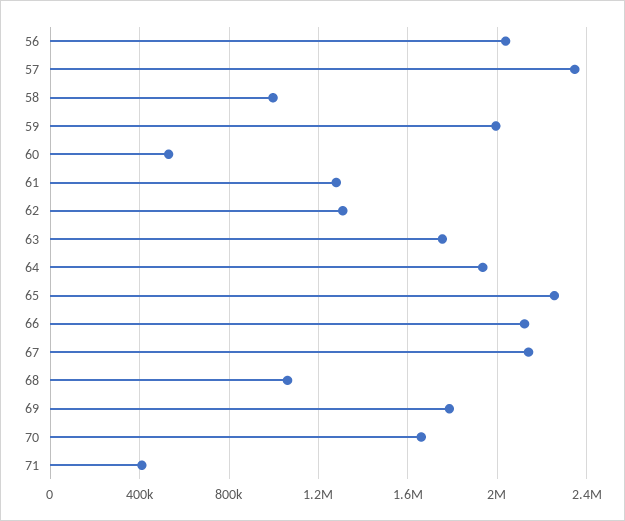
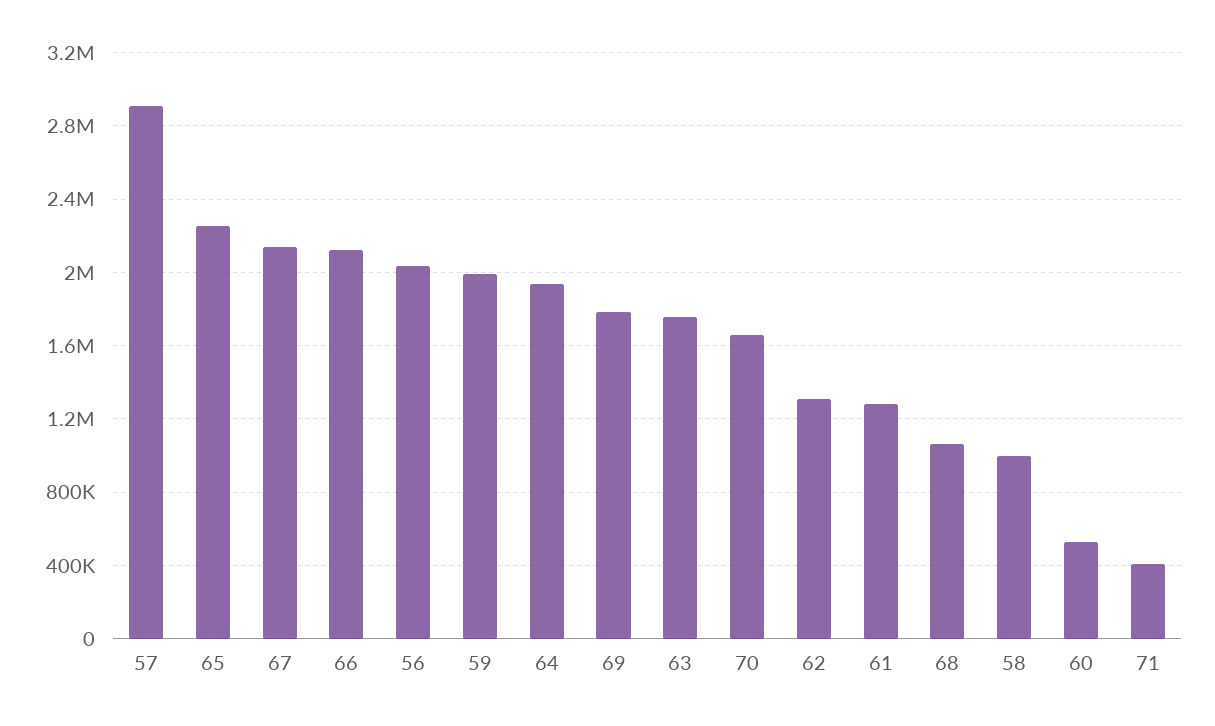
57: 2350000 -> 2900000

